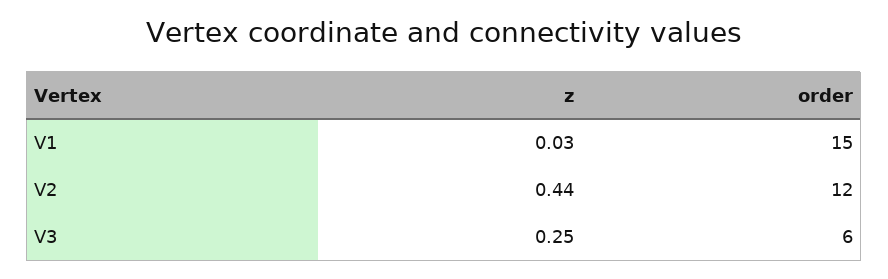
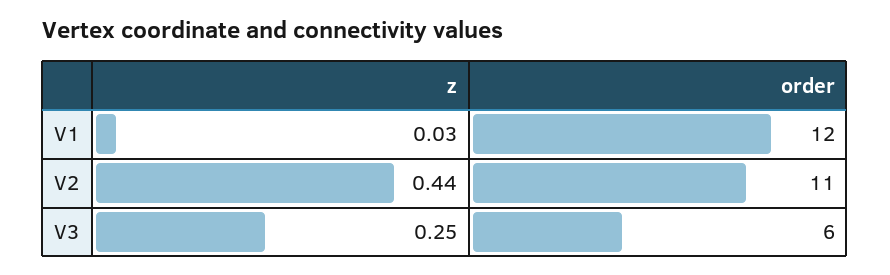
order, V1: 15 -> 12
order, V2: 12 -> 11

